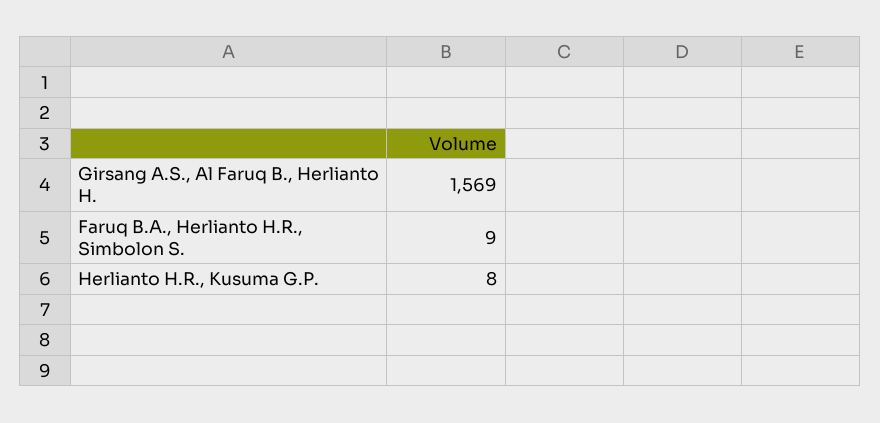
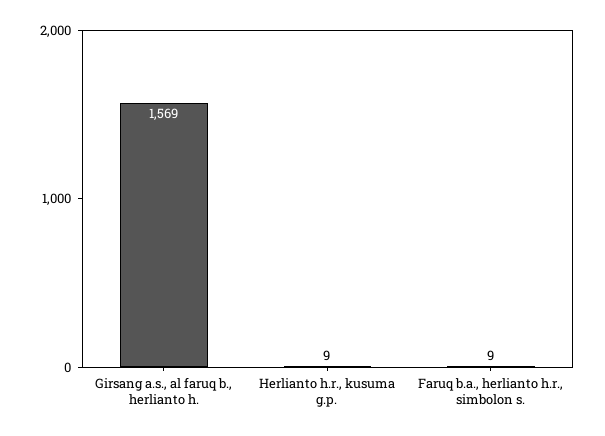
Herlianto H.R., Kusuma G.P.: 8 -> 9

